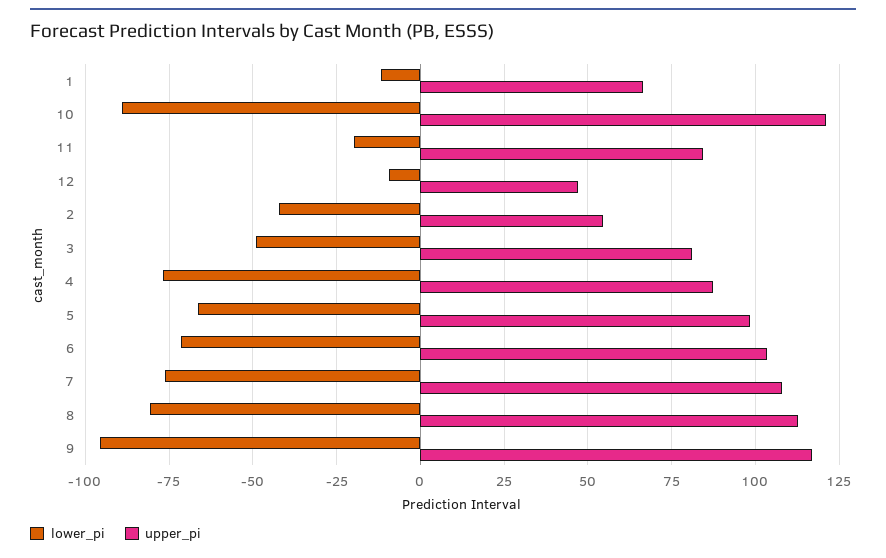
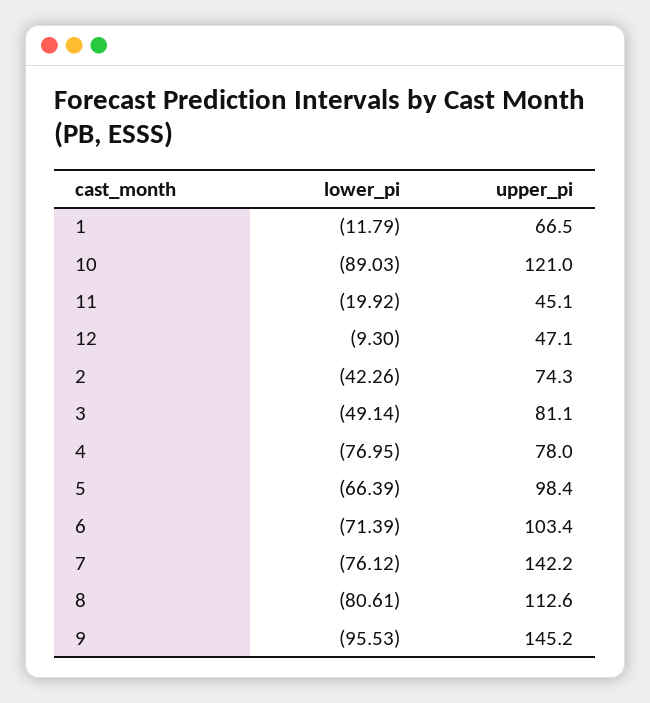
upper_pi, 11: 85 -> 45.1
upper_pi, 2: 55 -> 74.3
upper_pi, 4: 87.5 -> 78
upper_pi, 7: 107.5 -> 142.2
upper_pi, 9: 117.5 -> 145.2

